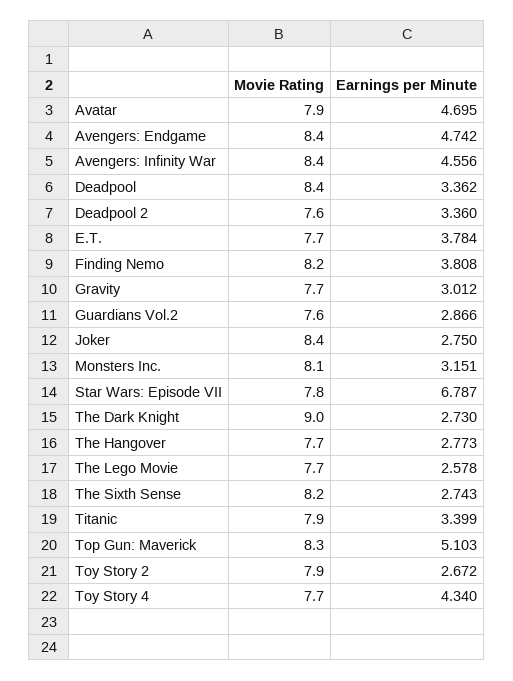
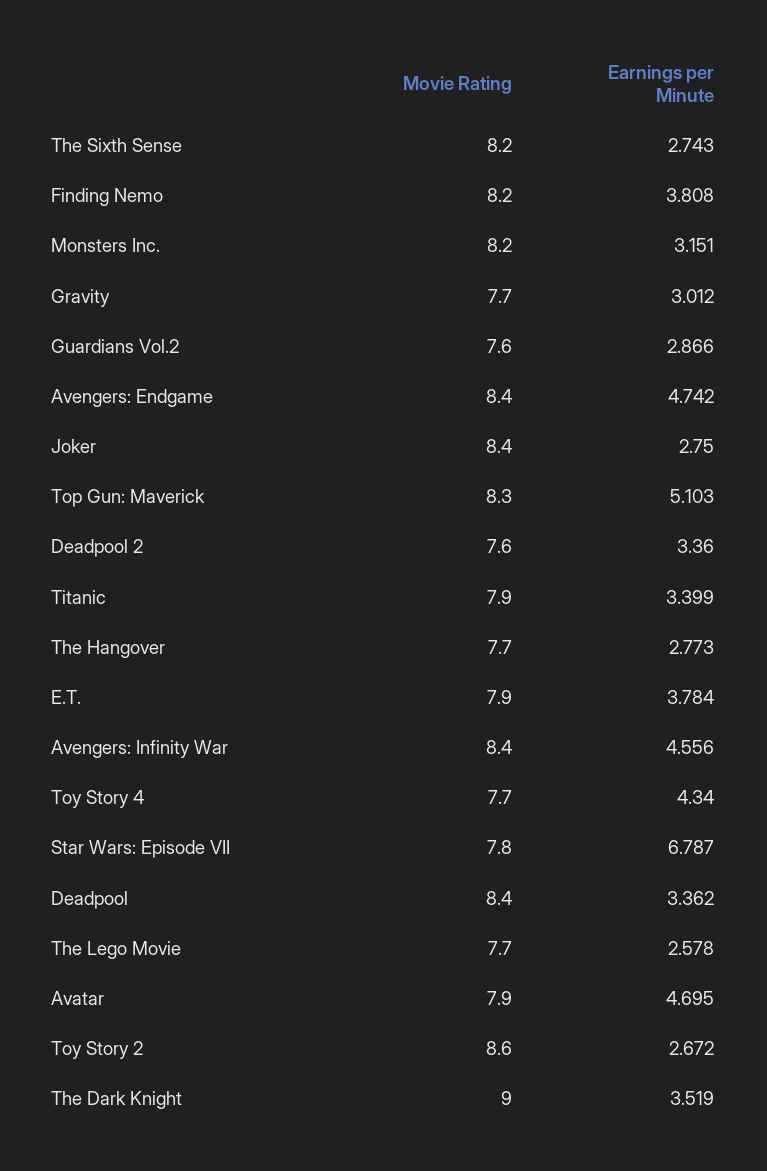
Movie Rating, E.T.: 7.7 -> 7.9
Movie Rating, Monsters Inc.: 8.1 -> 8.2
Earnings per Minute, The Dark Knight: 2.73 -> 3.519
Movie Rating, Toy Story 2: 7.9 -> 8.6

